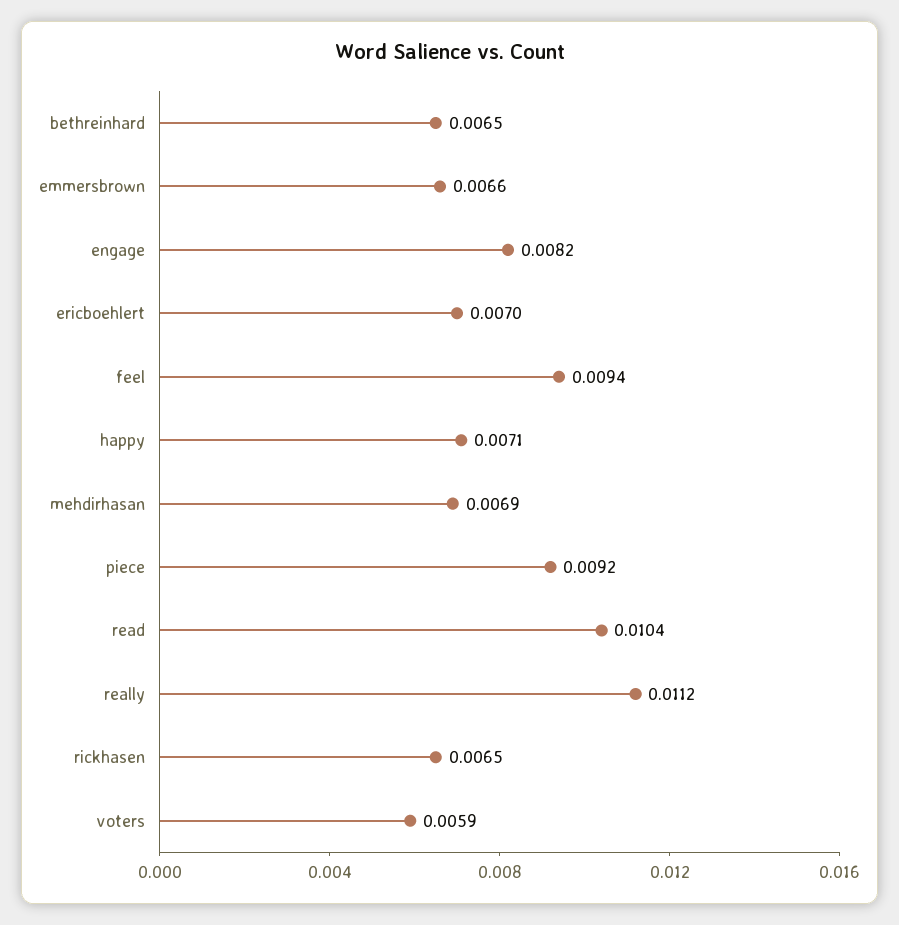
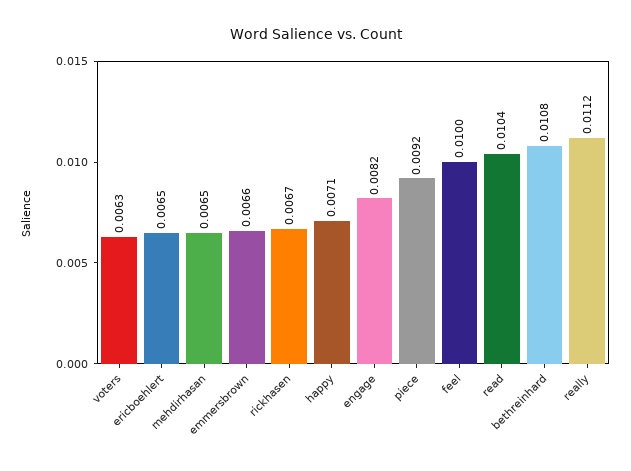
bethreinhard: 0.0065 -> 0.0108
ericboehlert: 0.007 -> 0.0065
feel: 0.0094 -> 0.01
mehdirhasan: 0.0069 -> 0.0065
rickhasen: 0.0065 -> 0.0067
voters: 0.0059 -> 0.0063

